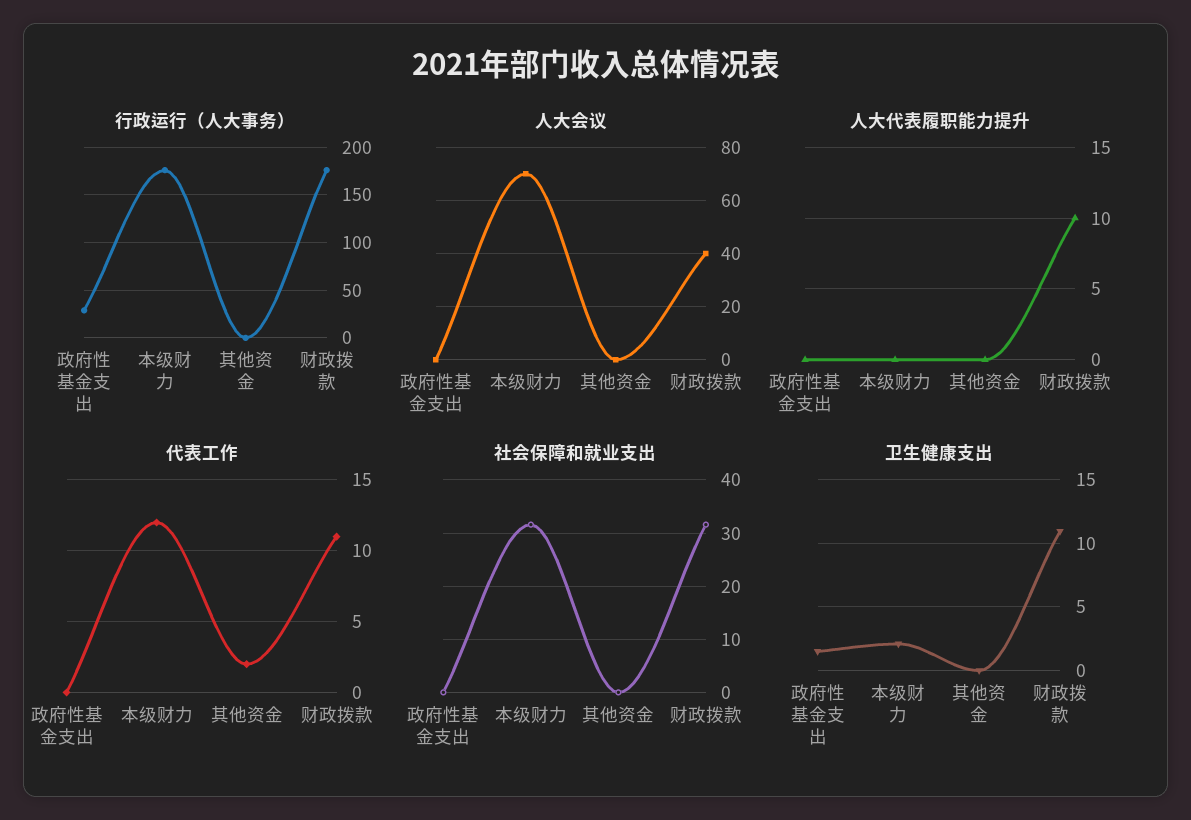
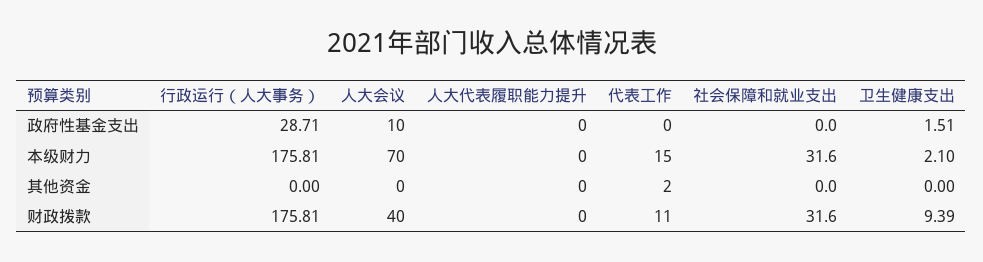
人大会议, 政府性基金支出: 0 -> 10
人大代表履职能力提升, 财政拨款: 10 -> 0
代表工作, 本级财力: 12 -> 15
卫生健康支出, 财政拨款: 11 -> 9.39

